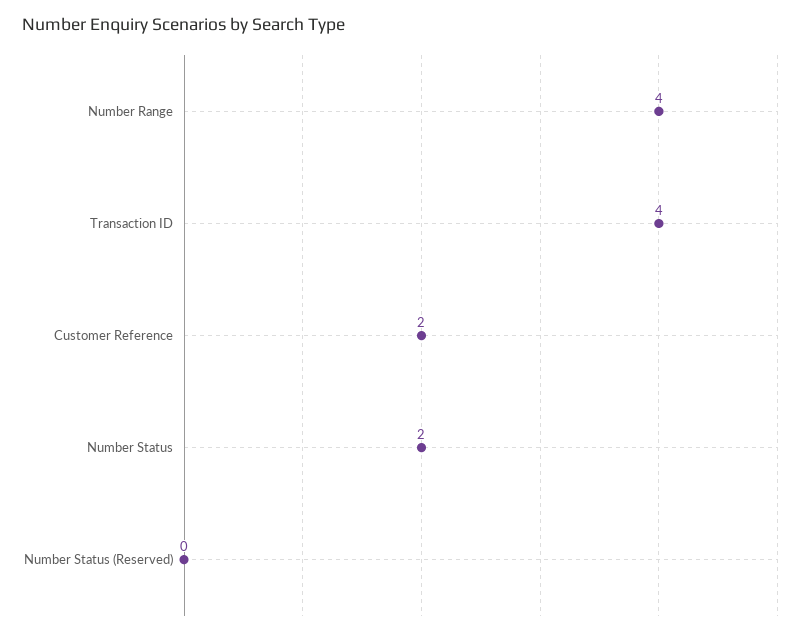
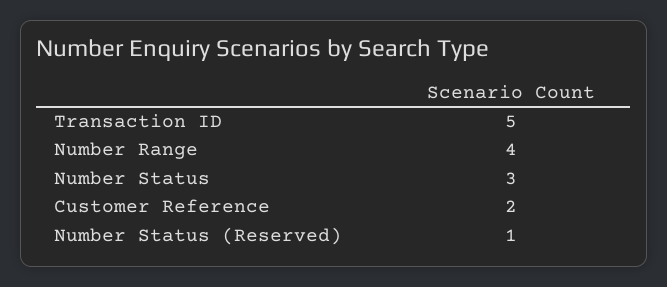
Transaction ID: 4 -> 5
Number Status: 2 -> 3
Number Status (Reserved): 0 -> 1

